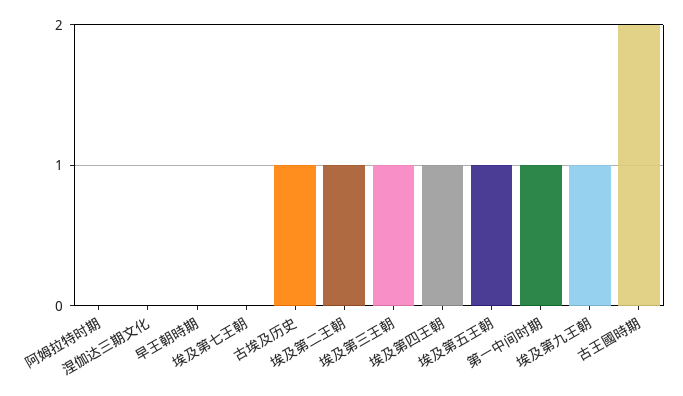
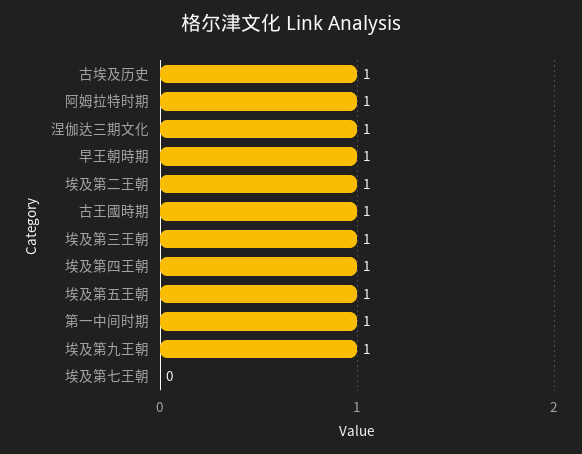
阿姆拉特时期: 0 -> 1
涅伽达三期文化: 0 -> 1
早王朝時期: 0 -> 1
古王國時期: 2 -> 1

